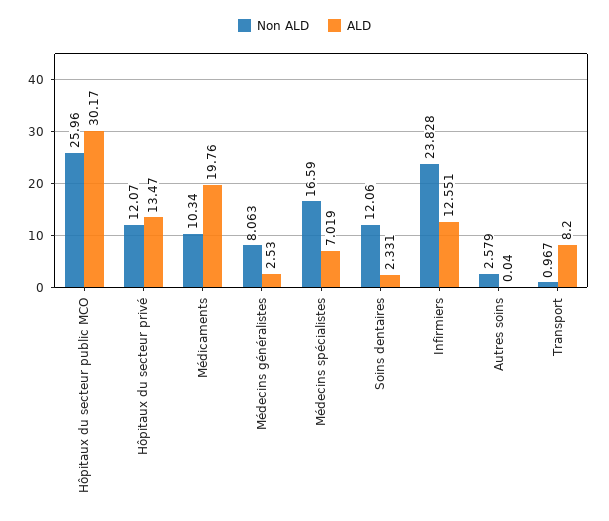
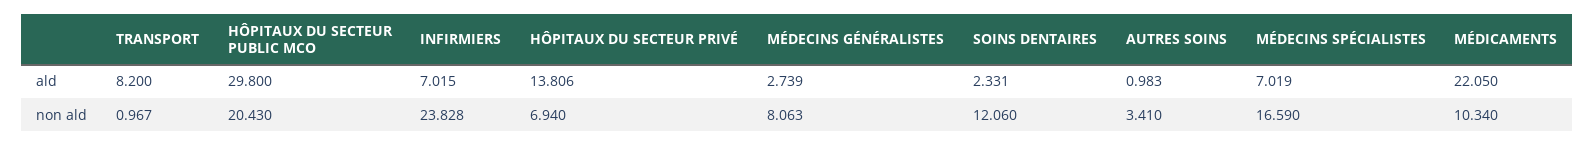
Non ALD, Hôpitaux du secteur public MCO: 25.96 -> 20.43
ALD, Hôpitaux du secteur public MCO: 30.17 -> 29.8
Non ALD, Hôpitaux du secteur privé: 12.07 -> 6.94
ALD, Hôpitaux du secteur privé: 13.47 -> 13.806
ALD, Médicaments: 19.76 -> 22.05
ALD, Médecins généralistes: 2.53 -> 2.739
ALD, Infirmiers: 12.551 -> 7.015
Non ALD, Autres soins: 2.579 -> 3.41
ALD, Autres soins: 0.04 -> 0.983

